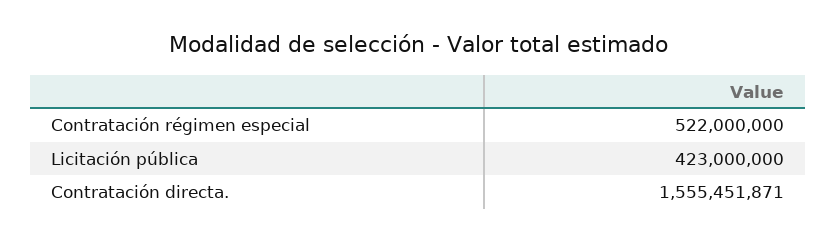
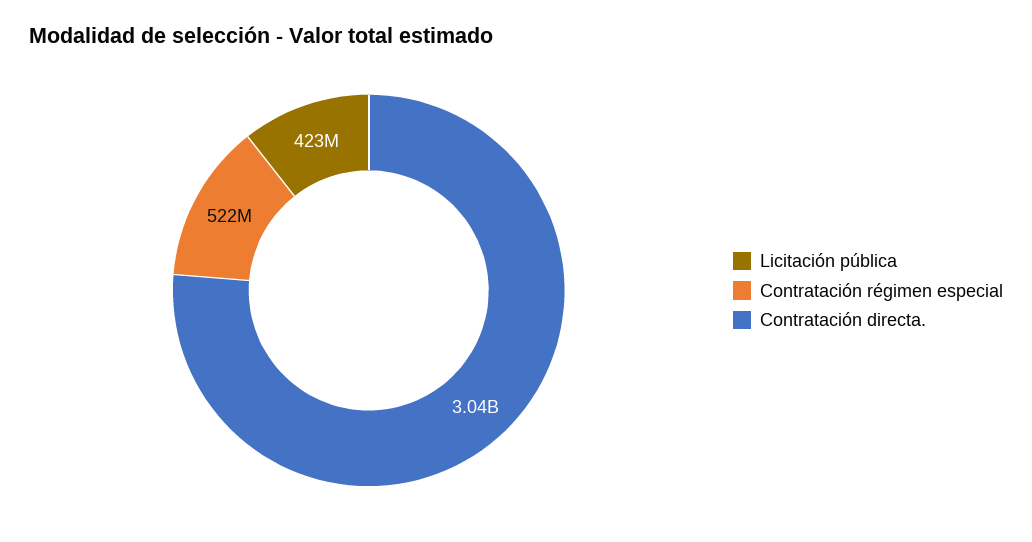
Contratación directa.: 1555451871 -> 3040000000

